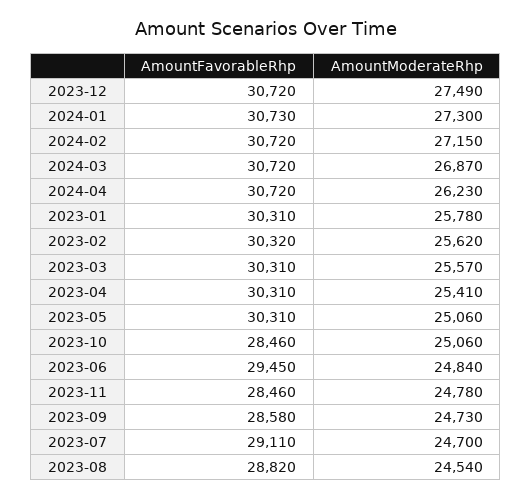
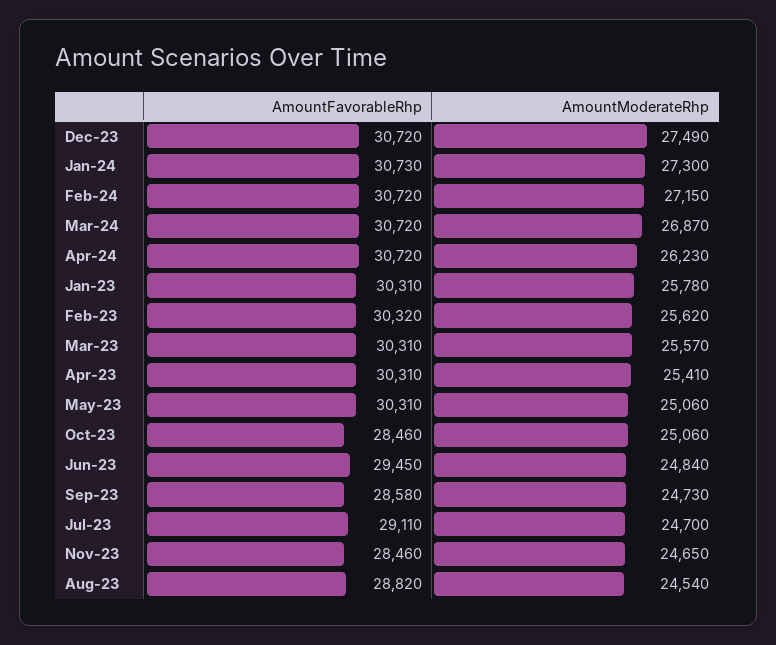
AmountModerateRhp, 2023-11: 24780 -> 24650

